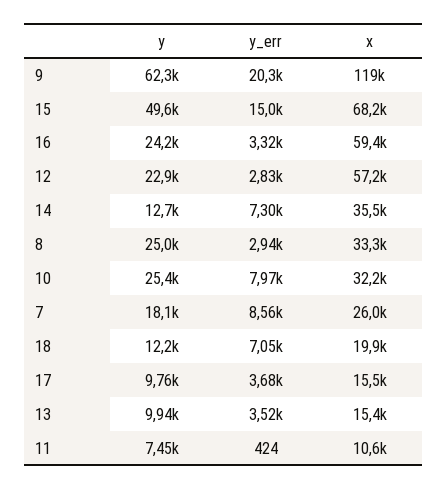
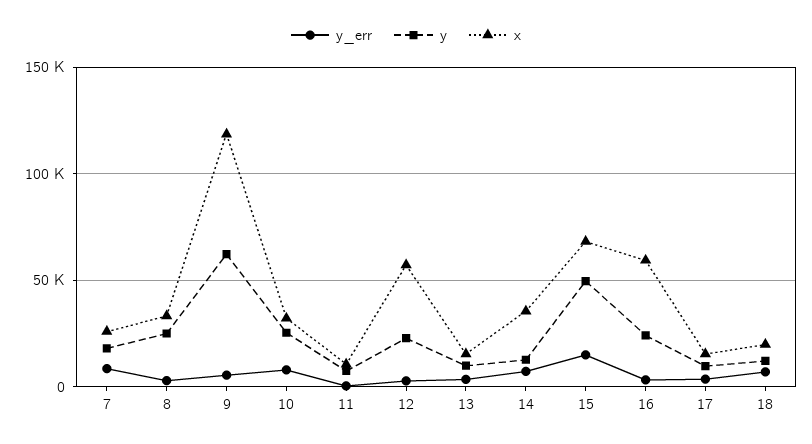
y_err, 9: 20300 -> 5000

